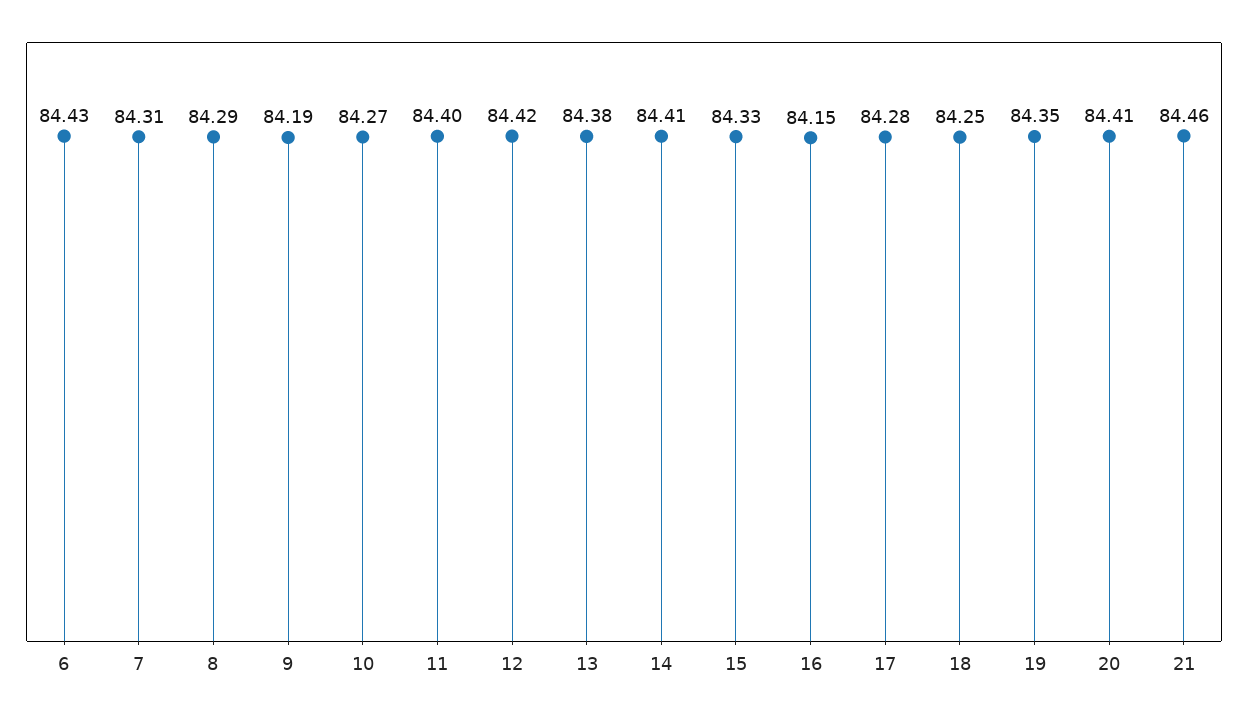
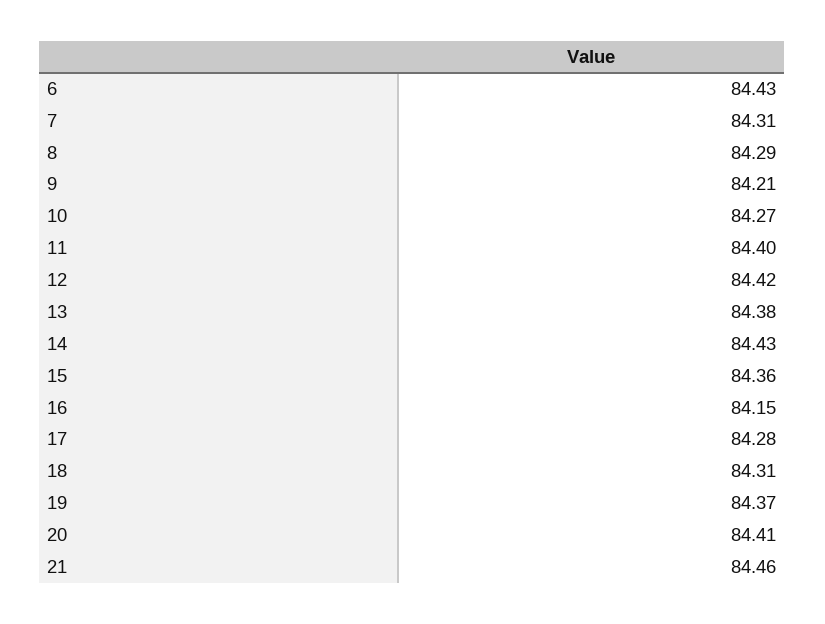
9: 84.19 -> 84.21
14: 84.41 -> 84.43
15: 84.33 -> 84.36
18: 84.25 -> 84.31
19: 84.35 -> 84.37

